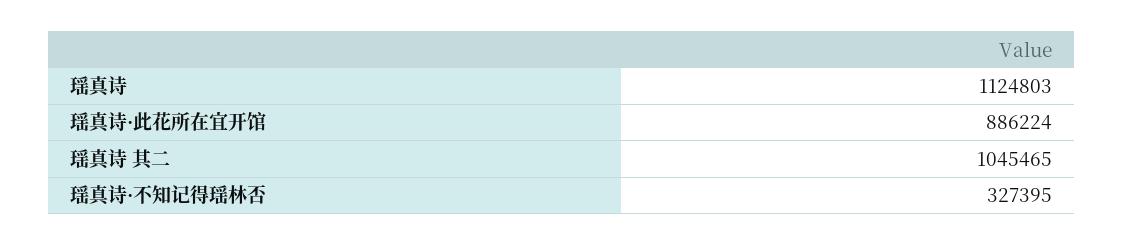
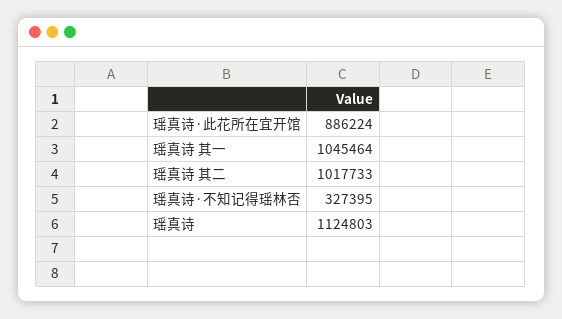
瑶真诗 其二: 1045465 -> 1017733
瑶真诗 其一: none -> 1045464

